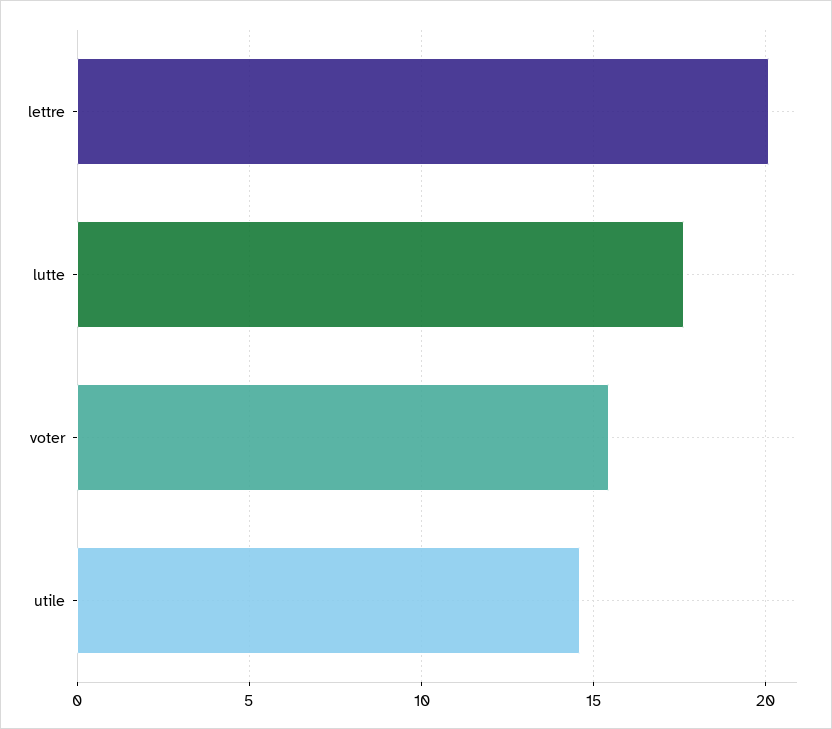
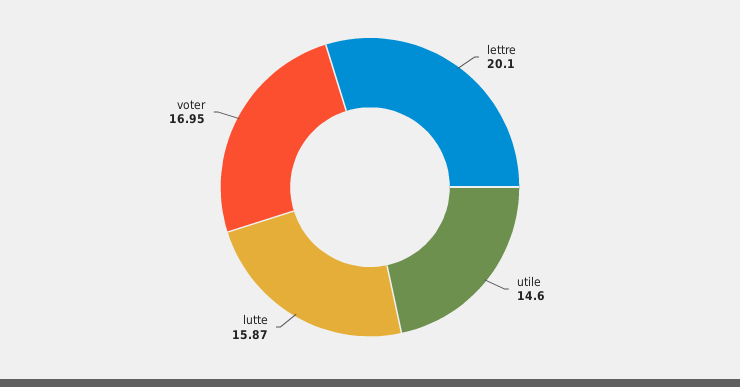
lutte: 17.5 -> 15.87
voter: 15.5 -> 16.95

